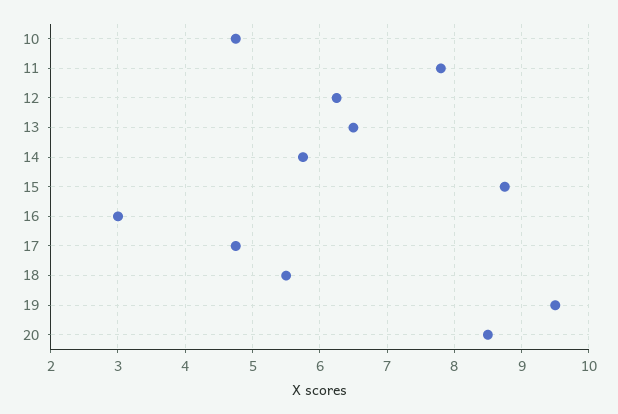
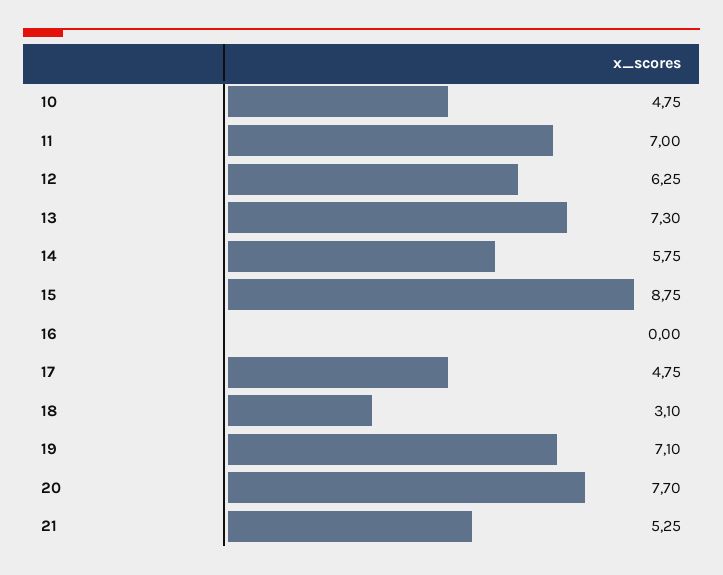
11: 7.8 -> 7
13: 6.5 -> 7.3
16: 3 -> 0
18: 5.5 -> 3.1
19: 9.5 -> 7.1
20: 8.5 -> 7.7
21: none -> 5.25

